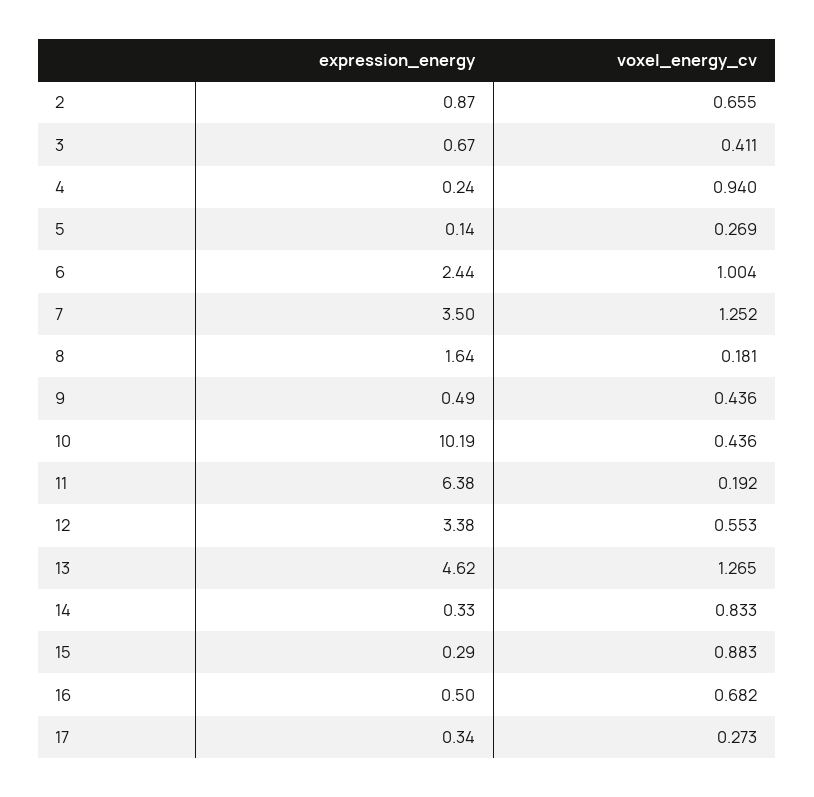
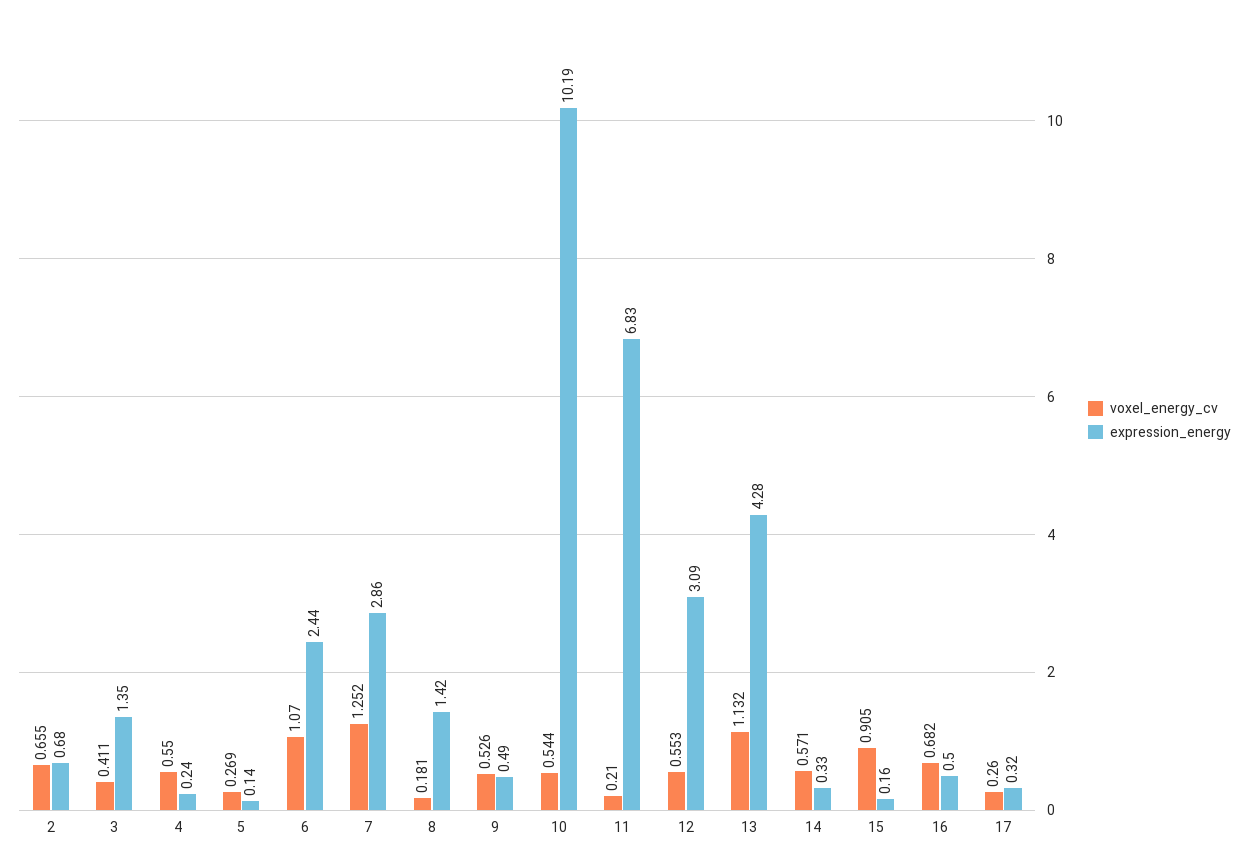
expression_energy, 2: 0.87 -> 0.68
expression_energy, 3: 0.67 -> 1.35
voxel_energy_cv, 4: 0.94 -> 0.55
voxel_energy_cv, 6: 1.004 -> 1.07
expression_energy, 7: 3.5 -> 2.86
expression_energy, 8: 1.64 -> 1.42
voxel_energy_cv, 9: 0.436 -> 0.526
voxel_energy_cv, 10: 0.436 -> 0.544
expression_energy, 11: 6.38 -> 6.83
voxel_energy_cv, 11: 0.192 -> 0.21
expression_energy, 12: 3.38 -> 3.09
expression_energy, 13: 4.62 -> 4.28
voxel_energy_cv, 13: 1.265 -> 1.132
voxel_energy_cv, 14: 0.833 -> 0.571
expression_energy, 15: 0.29 -> 0.16
voxel_energy_cv, 15: 0.883 -> 0.905
expression_energy, 17: 0.34 -> 0.32
voxel_energy_cv, 17: 0.273 -> 0.26

